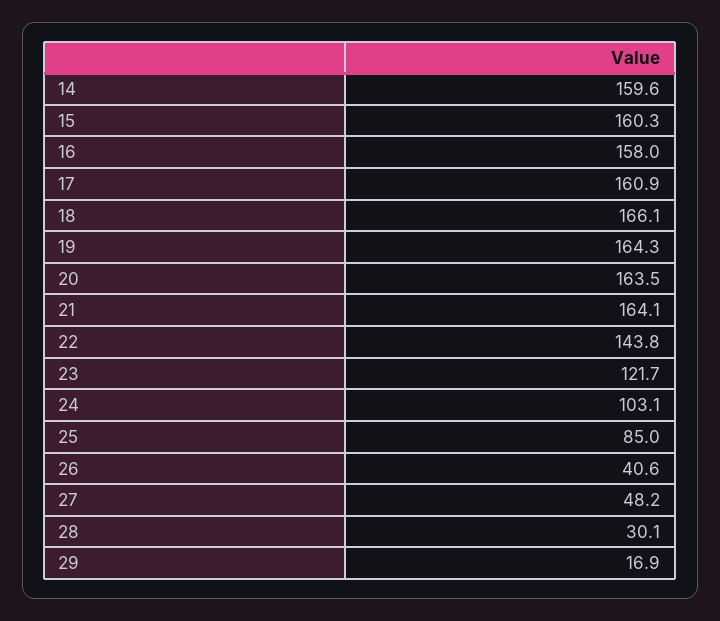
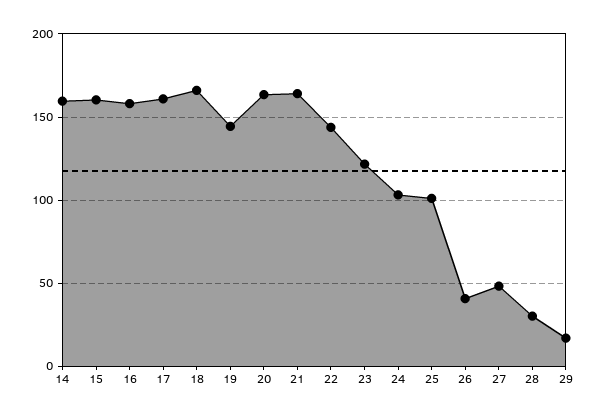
19: 164.3 -> 145
25: 85 -> 100

